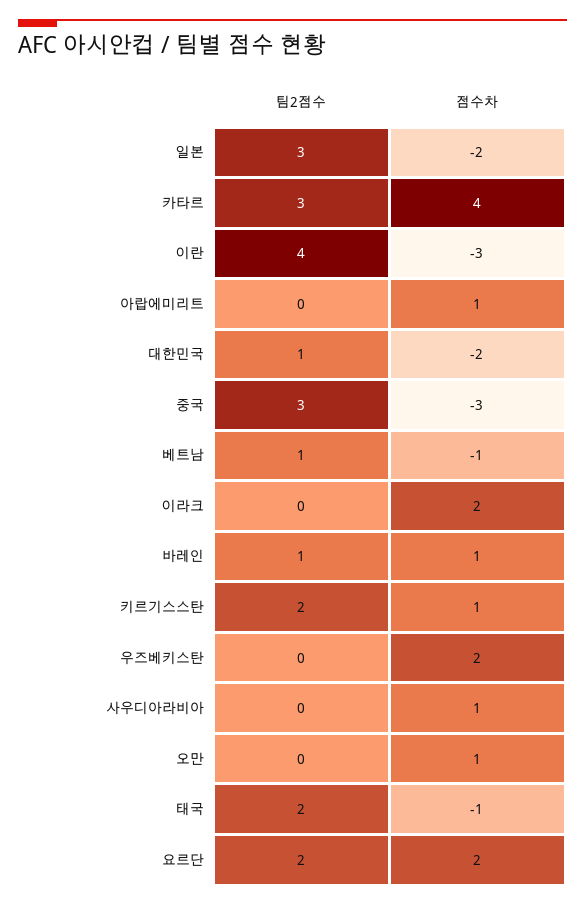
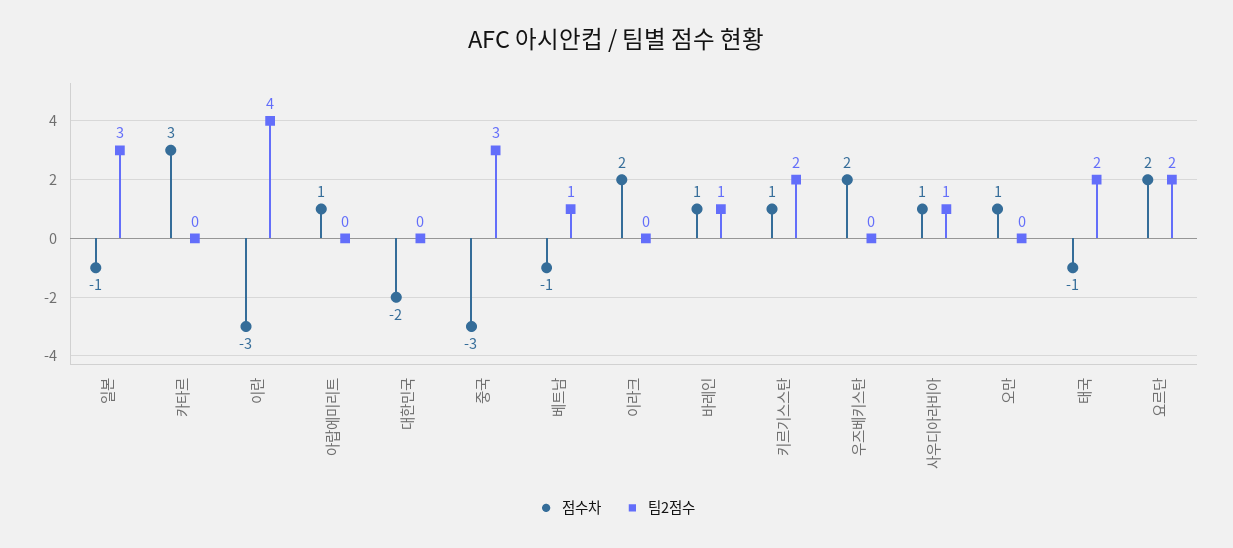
점수차, 일본: -2 -> -1
팀2점수, 카타르: 3 -> 0
점수차, 카타르: 4 -> 3
팀2점수, 대한민국: 1 -> 0
팀2점수, 사우디아라비아: 0 -> 1

